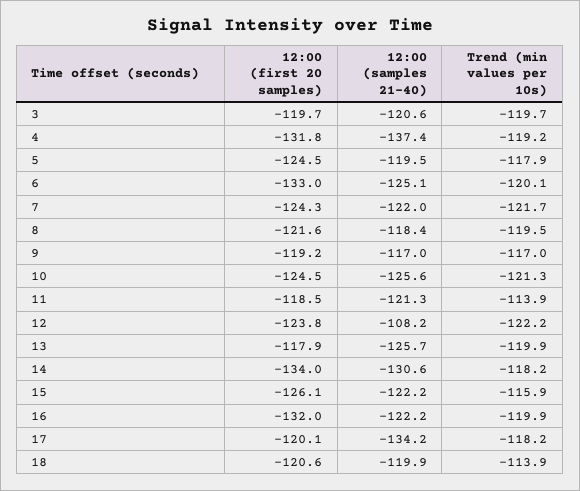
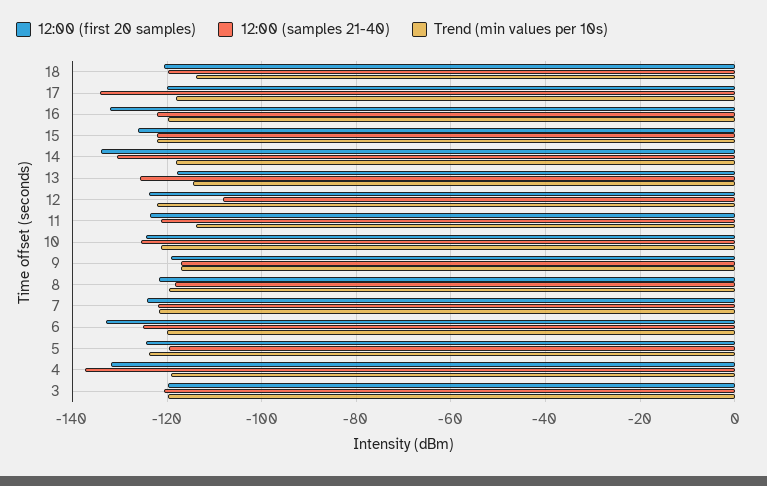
Trend (min values per 10s), 5: -117.9 -> -124
12:00 (first 20 samples), 11: -118.5 -> -124
Trend (min values per 10s), 13: -119.9 -> -114
Trend (min values per 10s), 15: -115.9 -> -122

